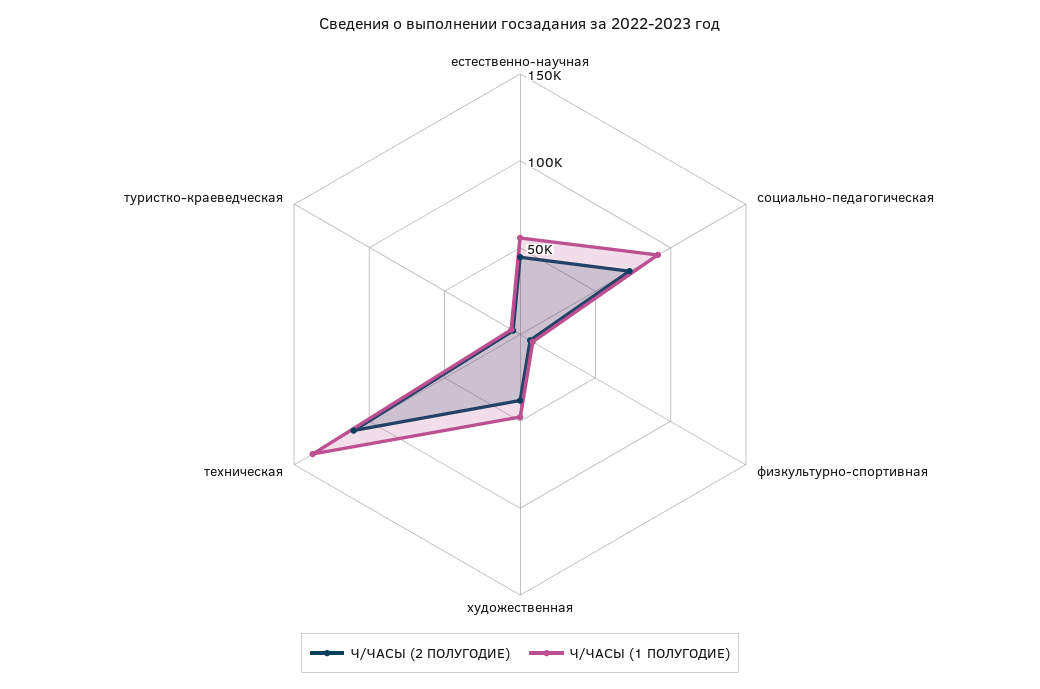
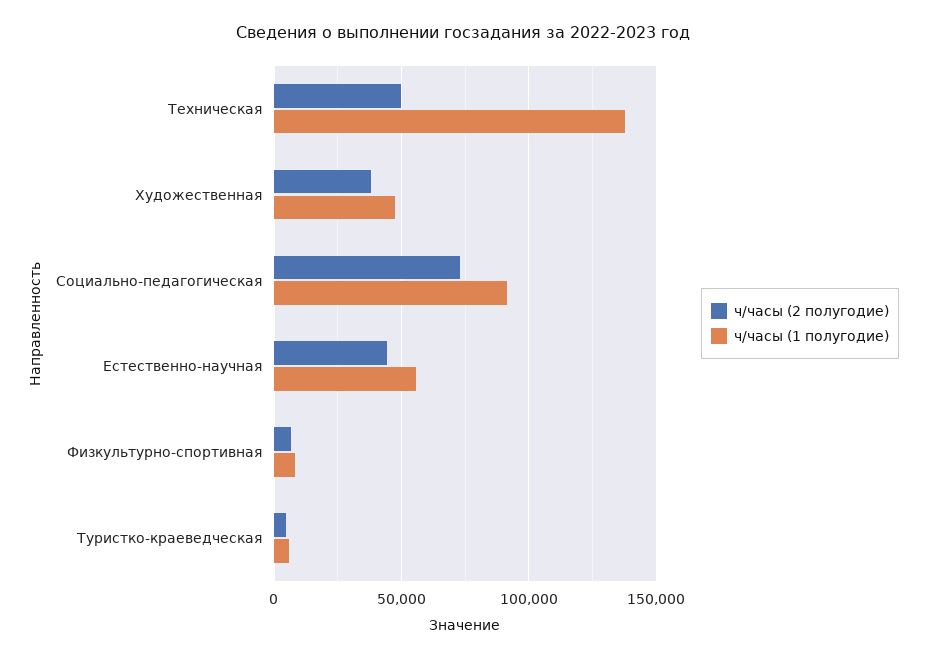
Ч/ЧАСЫ (2 ПОЛУГОДИЕ), техническая: 110000 -> 50000

